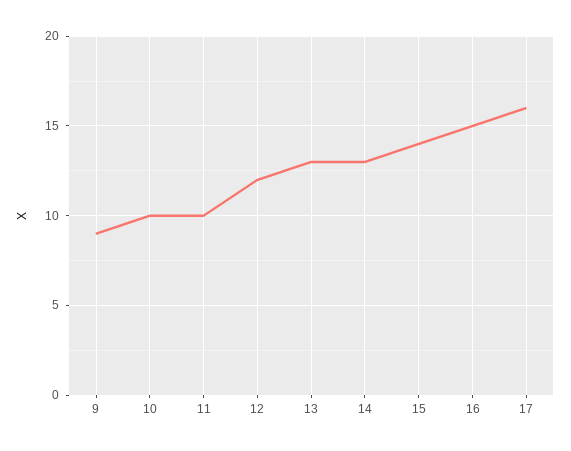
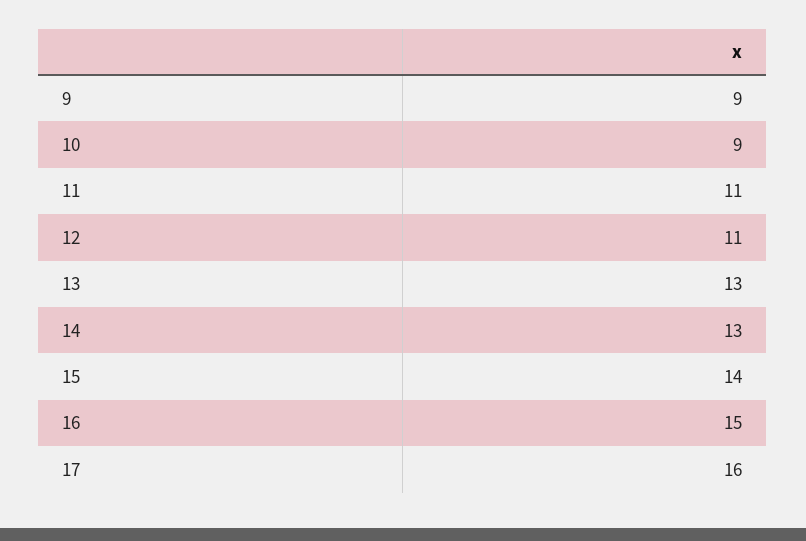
10: 10 -> 9
11: 10 -> 11
12: 12 -> 11

